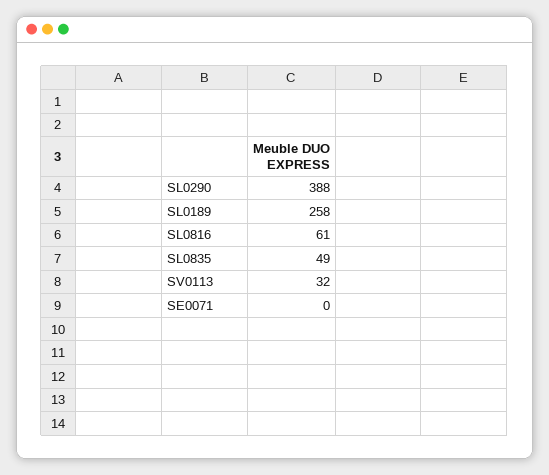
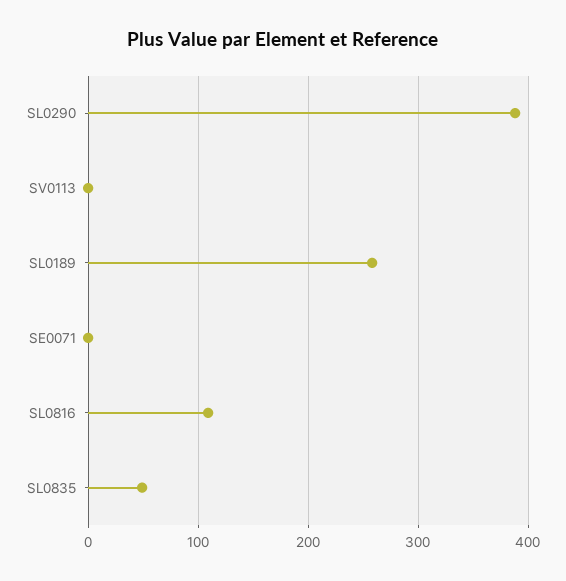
SL0816: 61 -> 110
SV0113: 32 -> 0

